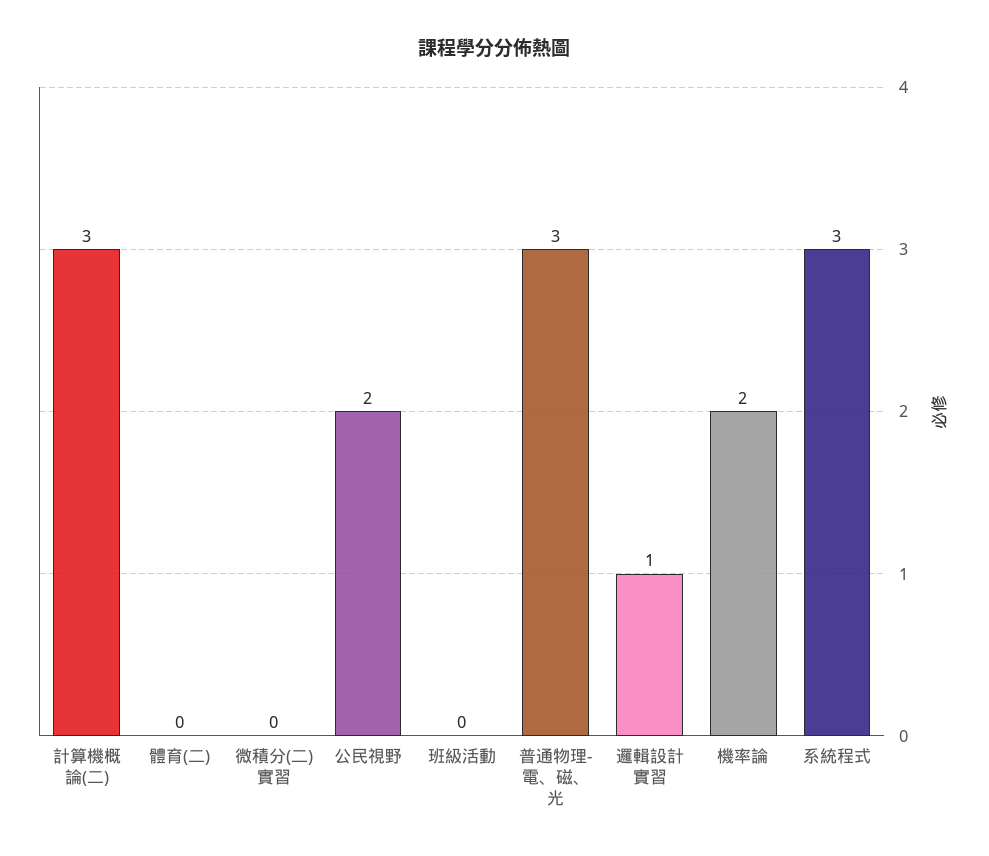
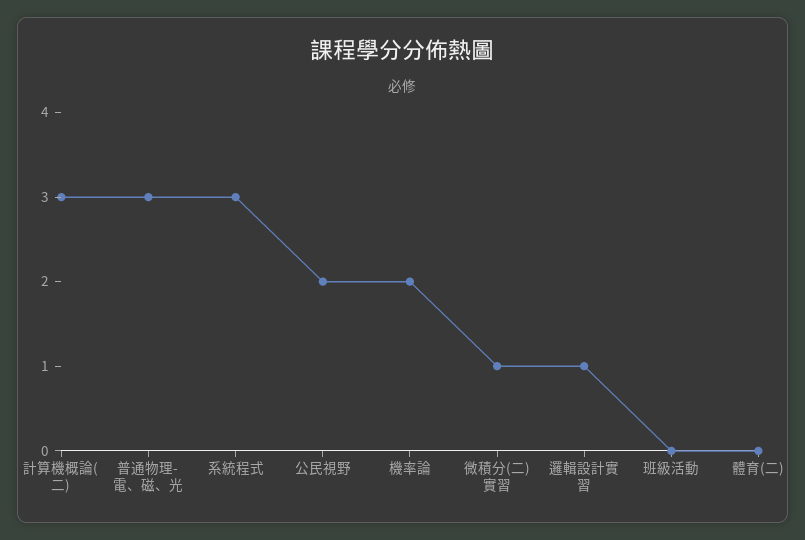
微積分(二)實習: 0 -> 1

